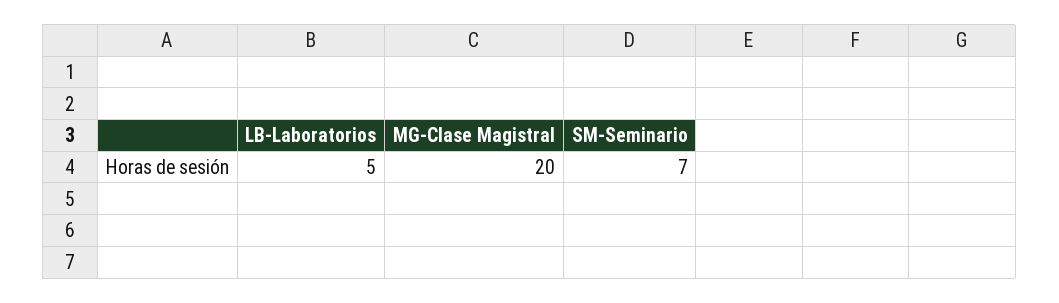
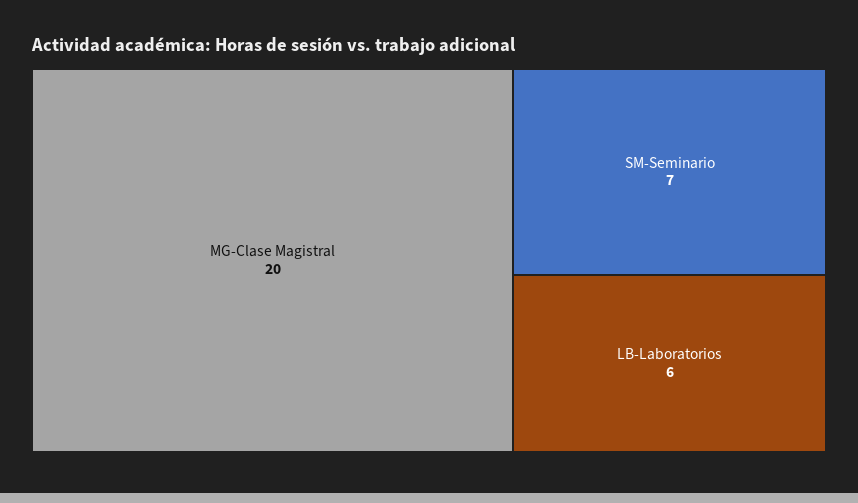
LB-Laboratorios: 5 -> 6

